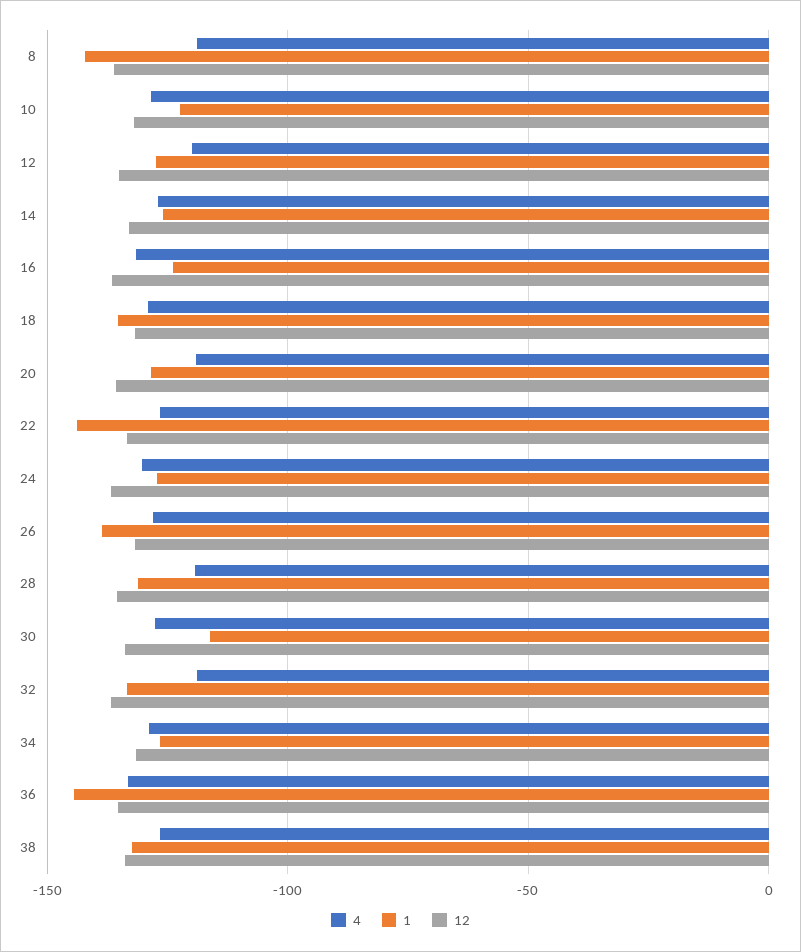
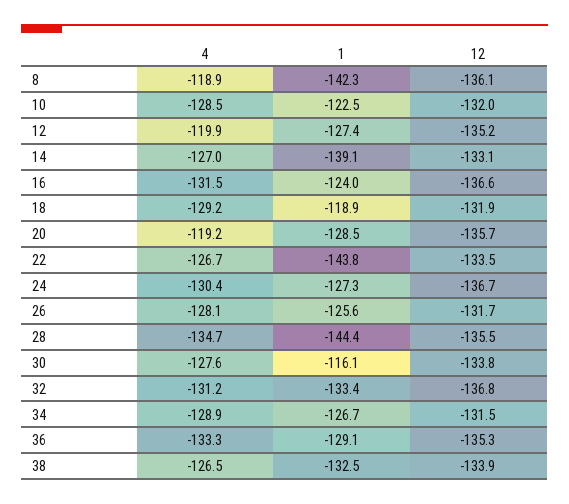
1, 14: -125 -> -139.1
1, 18: -135 -> -118.9
1, 26: -140 -> -125.6
4, 28: -120 -> -134.7
1, 28: -130 -> -144.4
4, 32: -120 -> -131.2
1, 36: -145 -> -129.1

